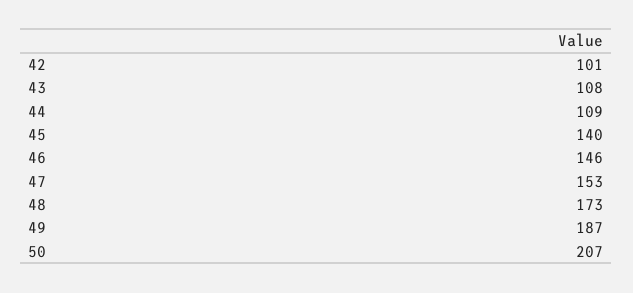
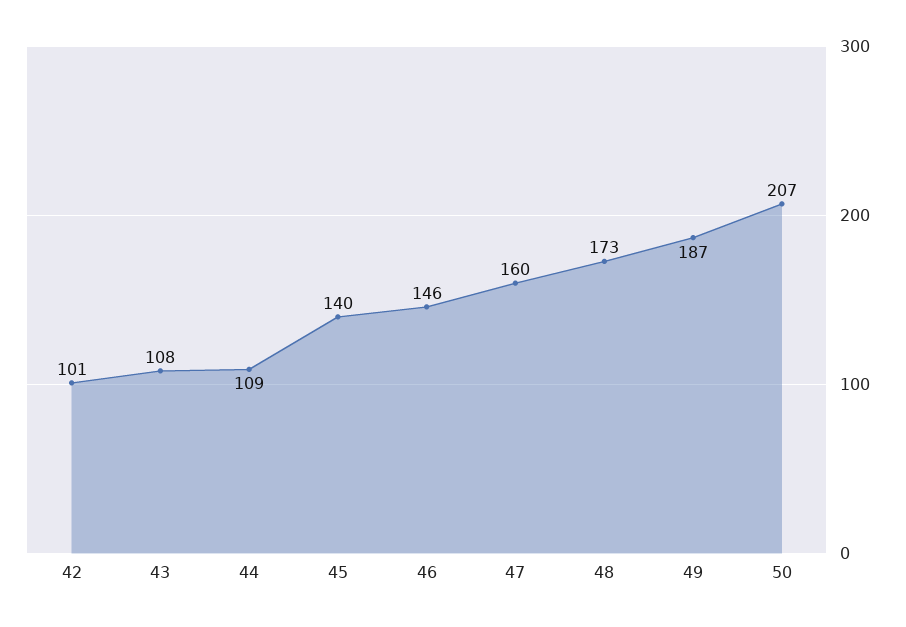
47: 153 -> 160

